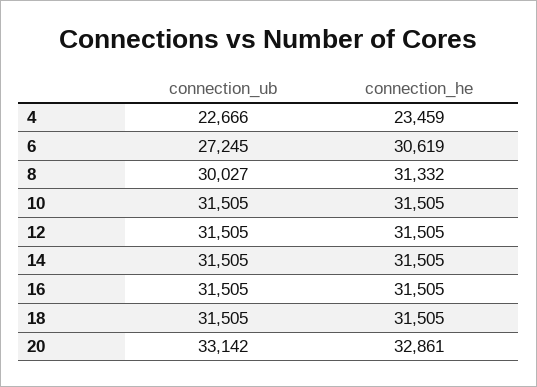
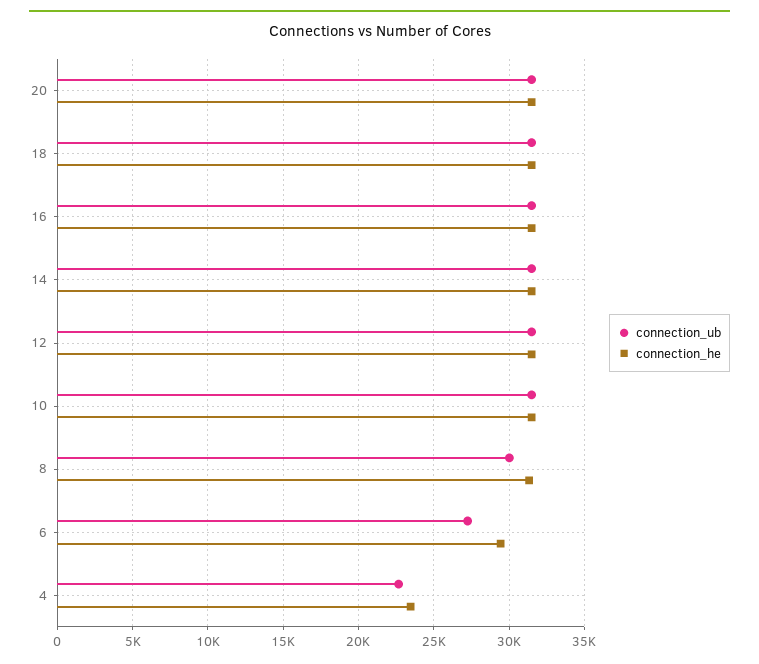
connection_he, 6: 30619 -> 29500
connection_ub, 20: 33142 -> 31500
connection_he, 20: 32861 -> 31500

